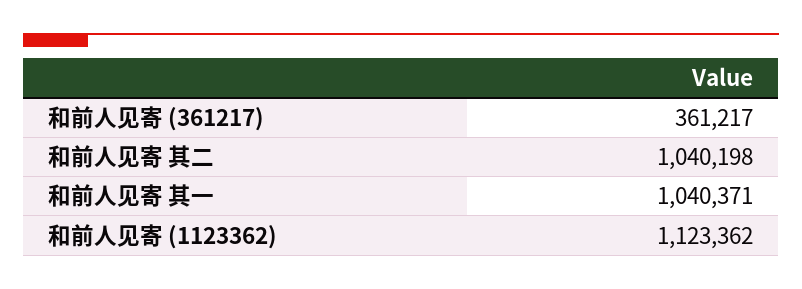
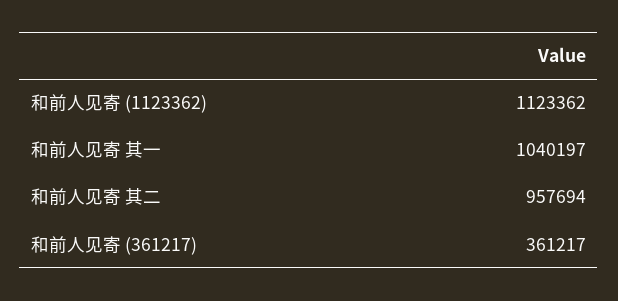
和前人见寄 其二: 1040198 -> 957694
和前人见寄 其一: 1040371 -> 1040197

